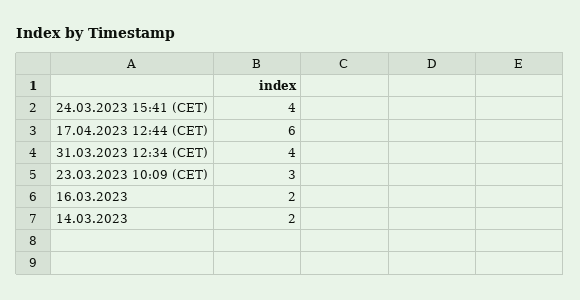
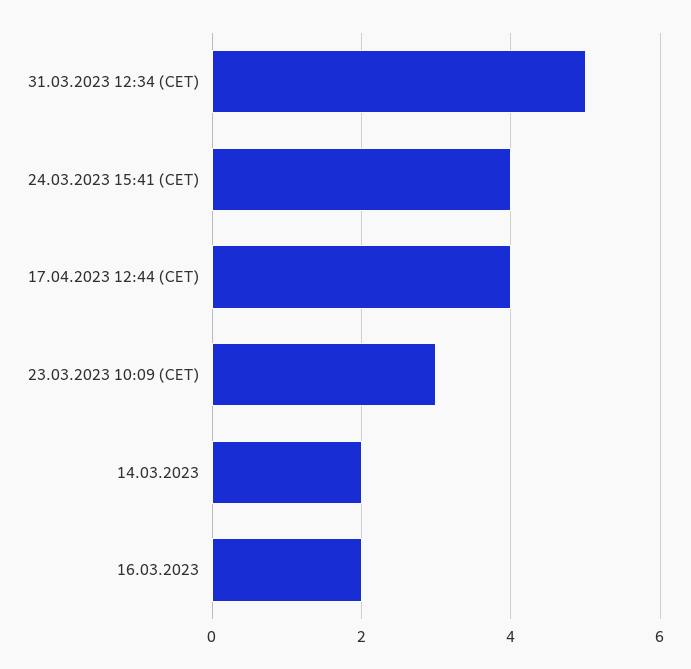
17.04.2023 12:44 (CET): 6 -> 4
31.03.2023 12:34 (CET): 4 -> 5

